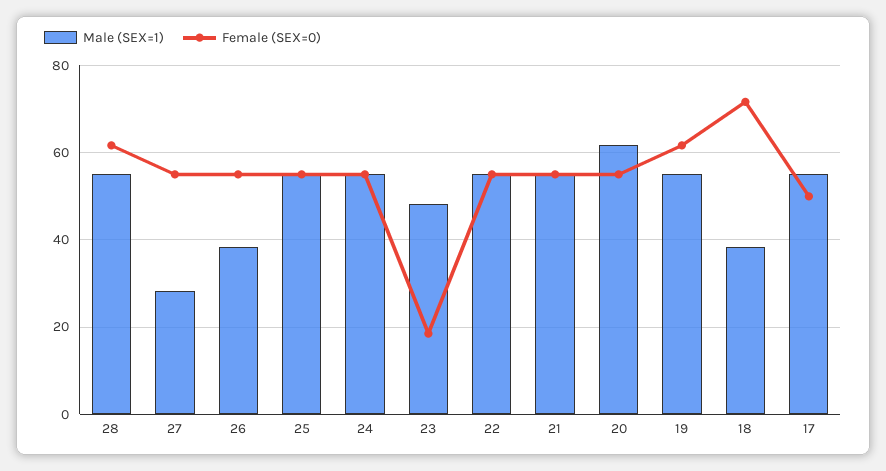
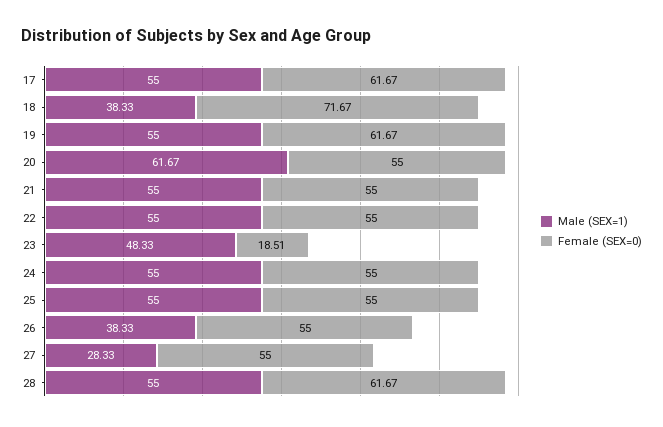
Female (SEX=0), 17: 50 -> 61.67

